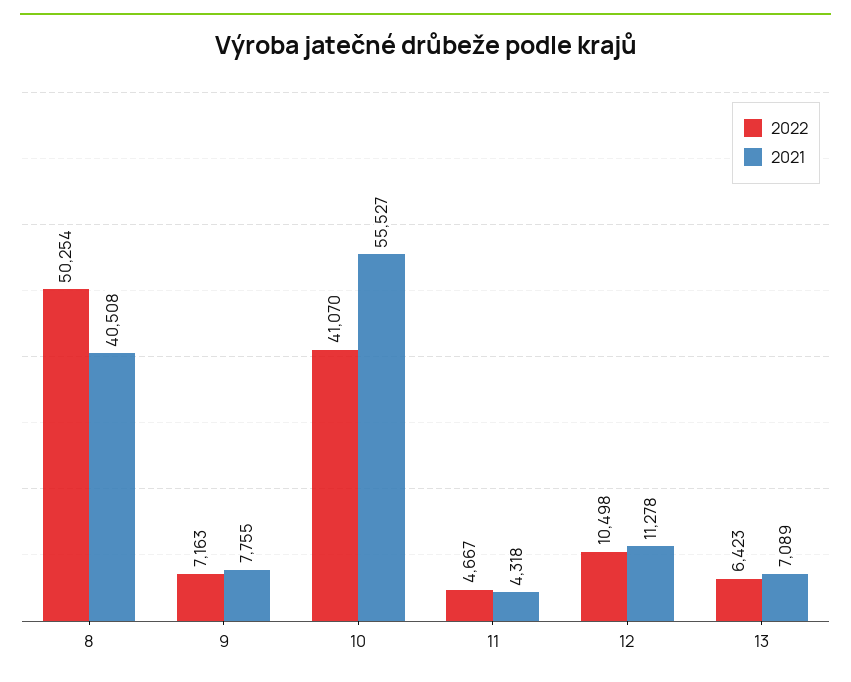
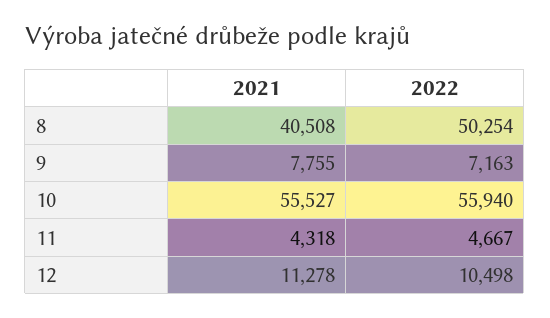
2022, 10: 41070 -> 55940
2022, 13: 6423 -> none
2021, 13: 7089 -> none

